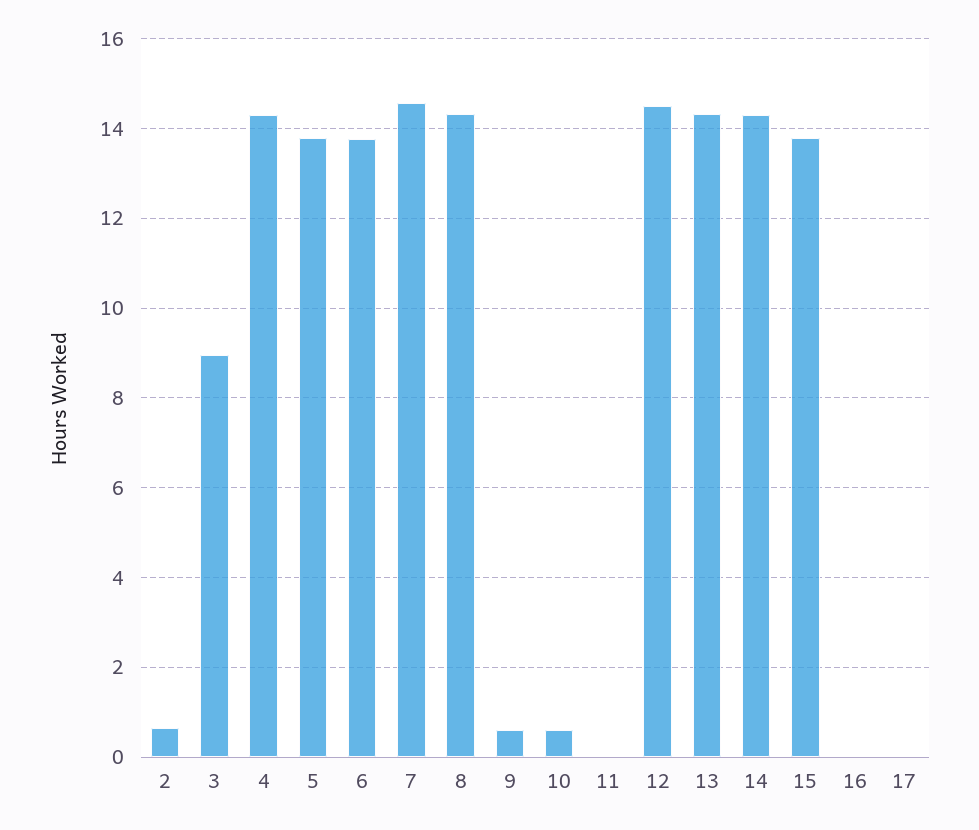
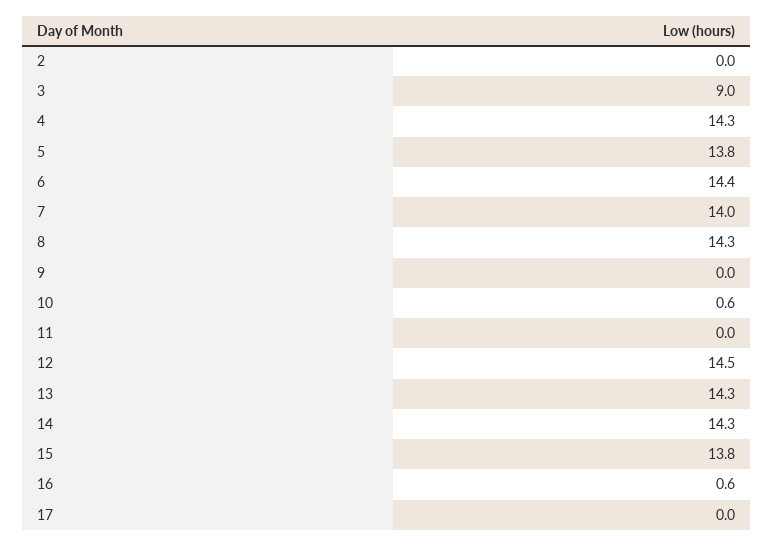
2: 0.6 -> 0
6: 13.8 -> 14.4
7: 14.6 -> 14
9: 0.6 -> 0
16: 0 -> 0.6

